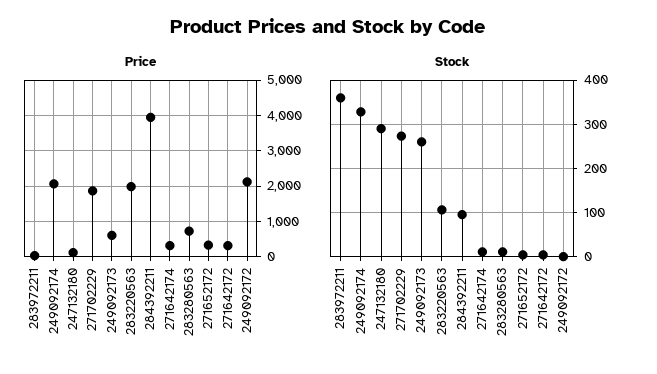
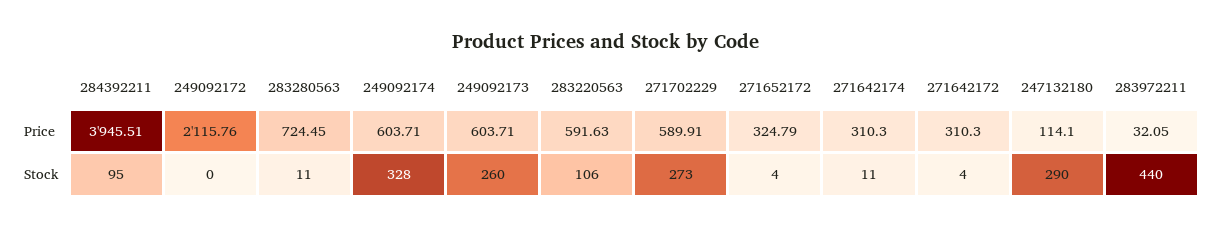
Price, 249092174: 2000 -> 603.71
Price, 271702229: 1800 -> 589.91
Price, 283220563: 2000 -> 591.63
Stock, 283972211: 360 -> 440

